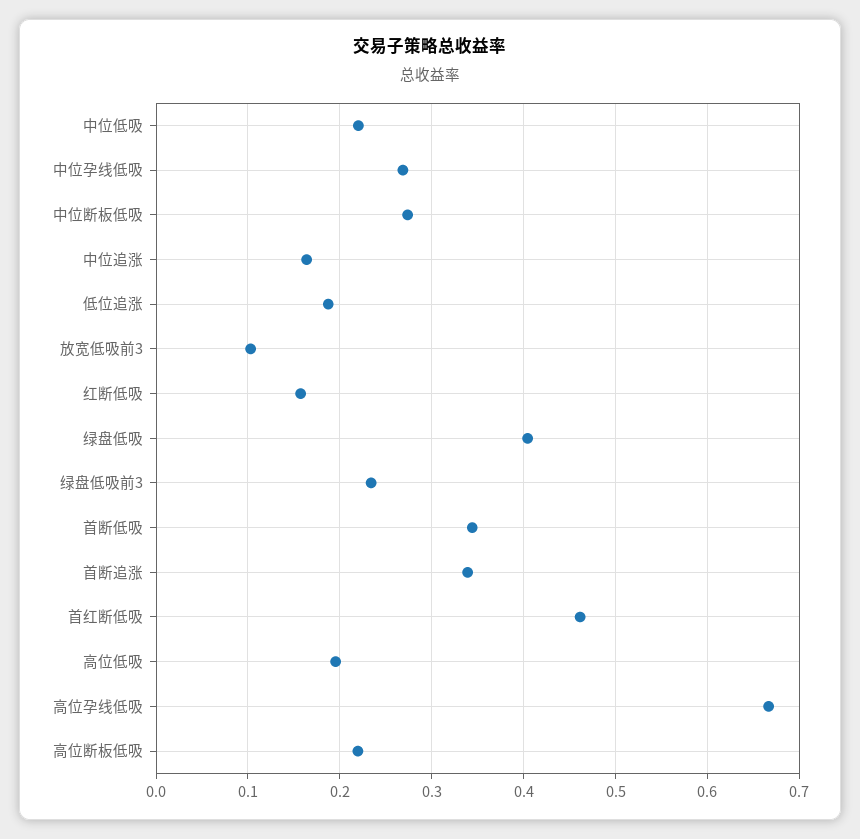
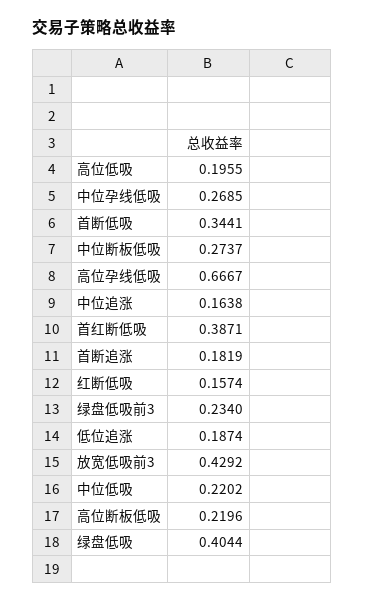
放宽低吸前3: 0.1 -> 0.4292
首断追涨: 0.34 -> 0.1819
首红断低吸: 0.46 -> 0.3871

